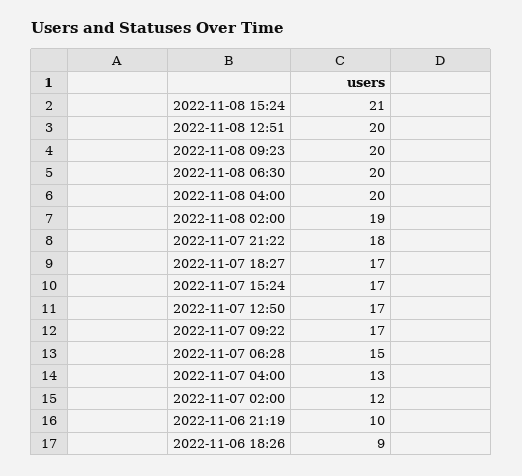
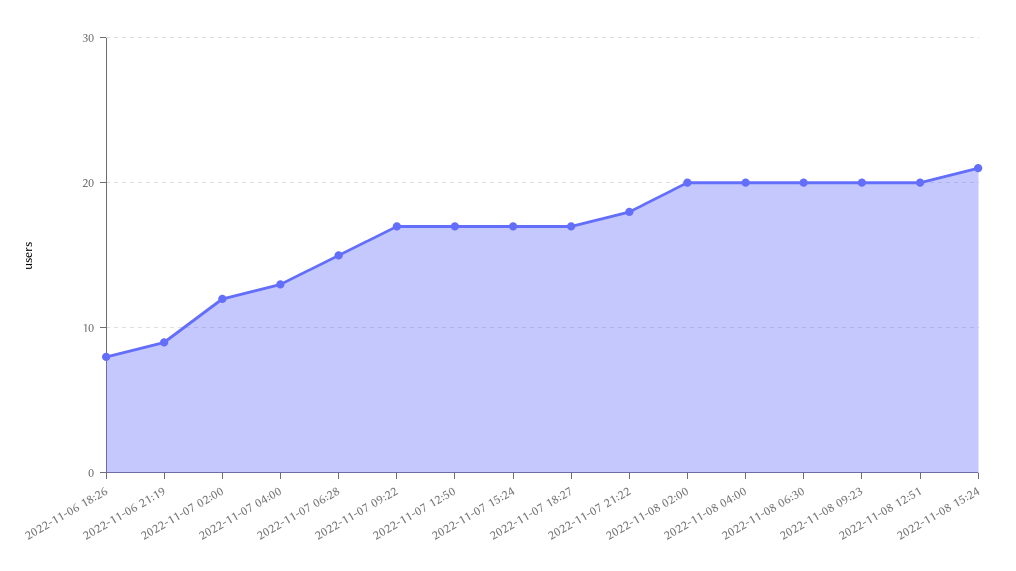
2022-11-08 02:00: 19 -> 20
2022-11-06 21:19: 10 -> 9
2022-11-06 18:26: 9 -> 8

